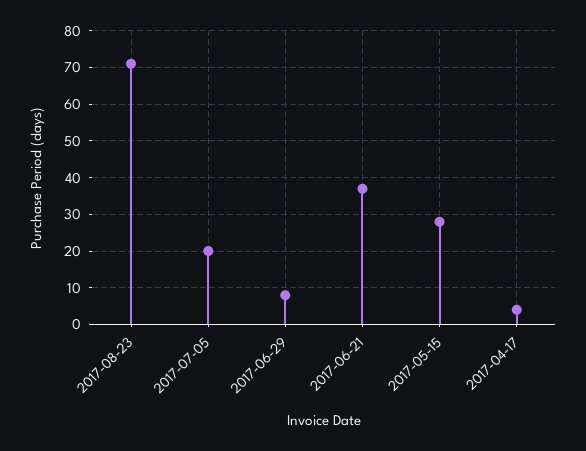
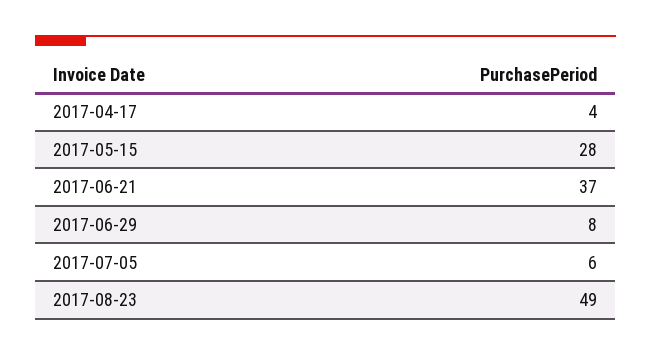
2017-08-23: 70 -> 49
2017-07-05: 20 -> 6

